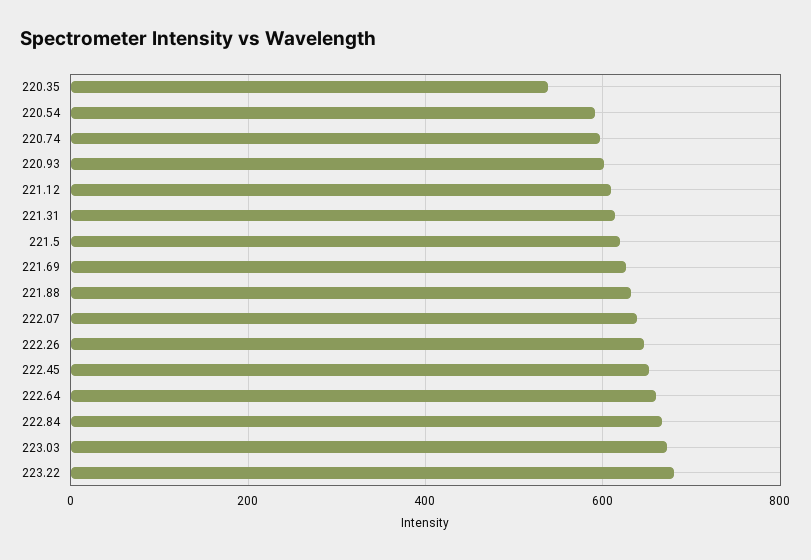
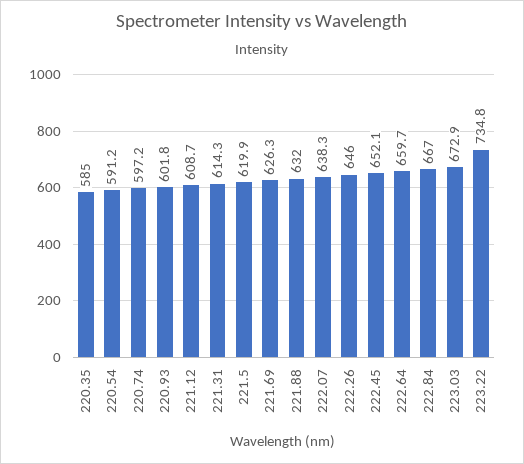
220.35: 540 -> 585
223.22: 680 -> 734.8

